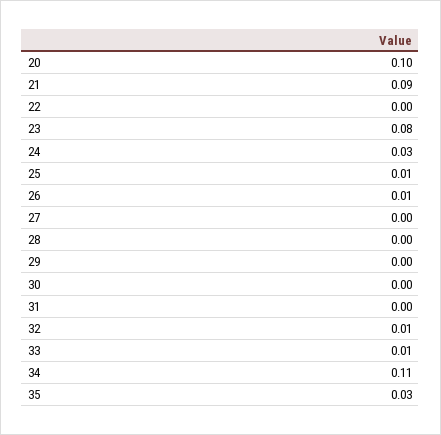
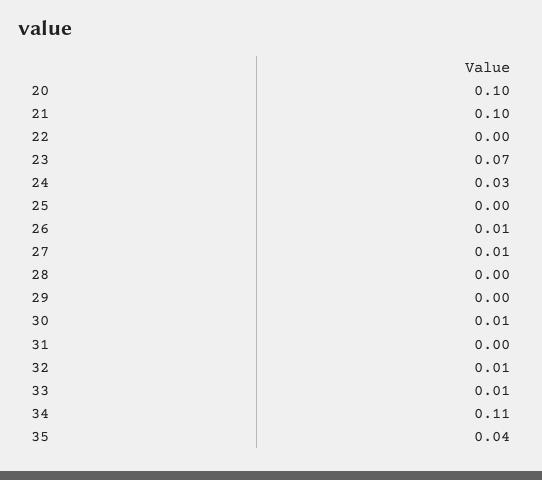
21: 0.09 -> 0.1
23: 0.08 -> 0.07
25: 0.01 -> 0
27: 0 -> 0.01
30: 0 -> 0.01
35: 0.03 -> 0.04

